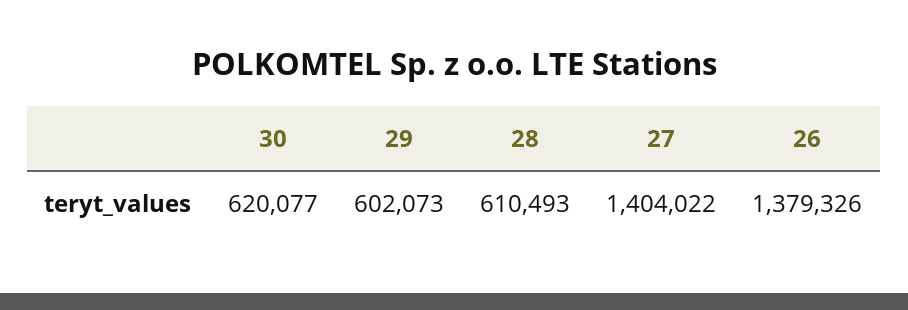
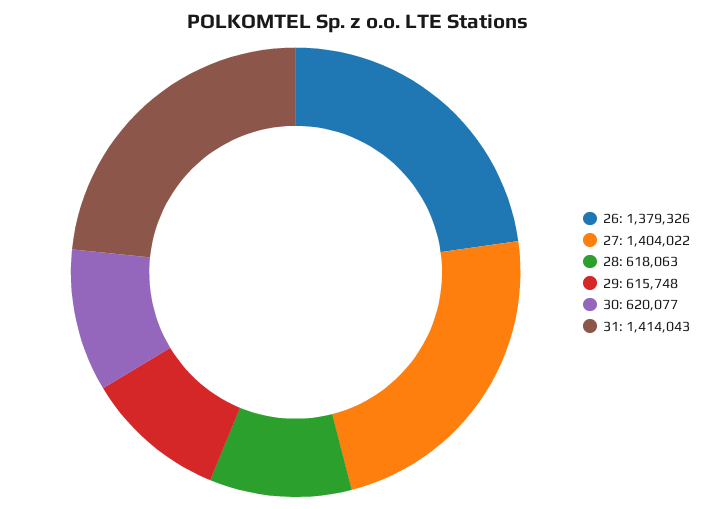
29: 602073 -> 615748
28: 610493 -> 618063
31: none -> 1414043

